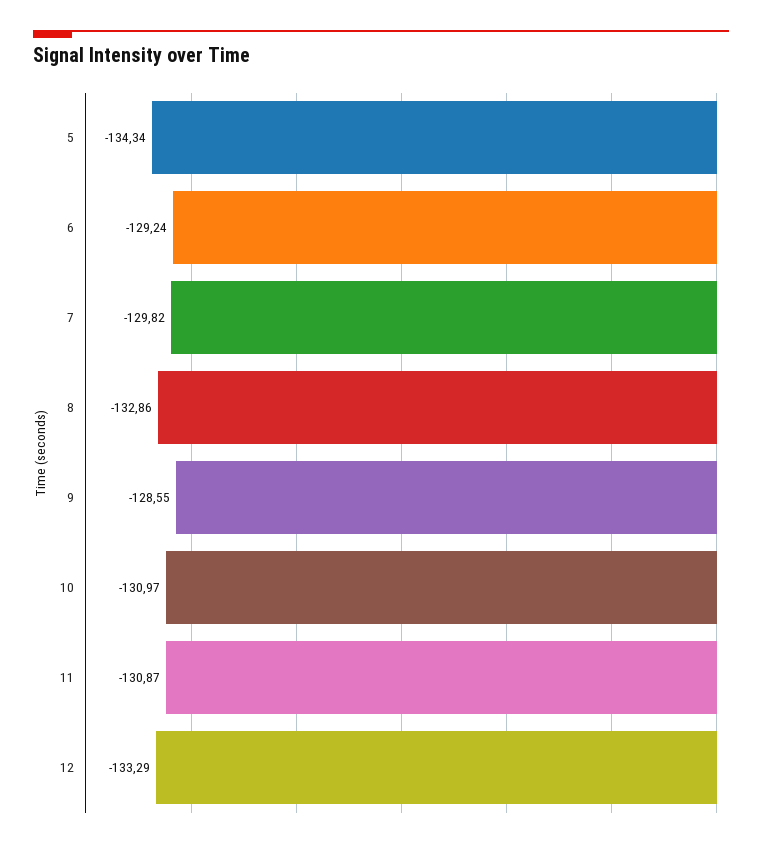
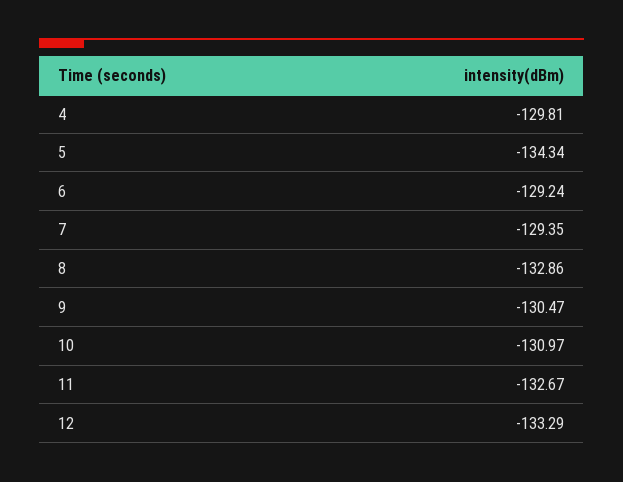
7: -129.82 -> -129.35
9: -128.55 -> -130.47
11: -130.87 -> -132.67
4: none -> -129.81

